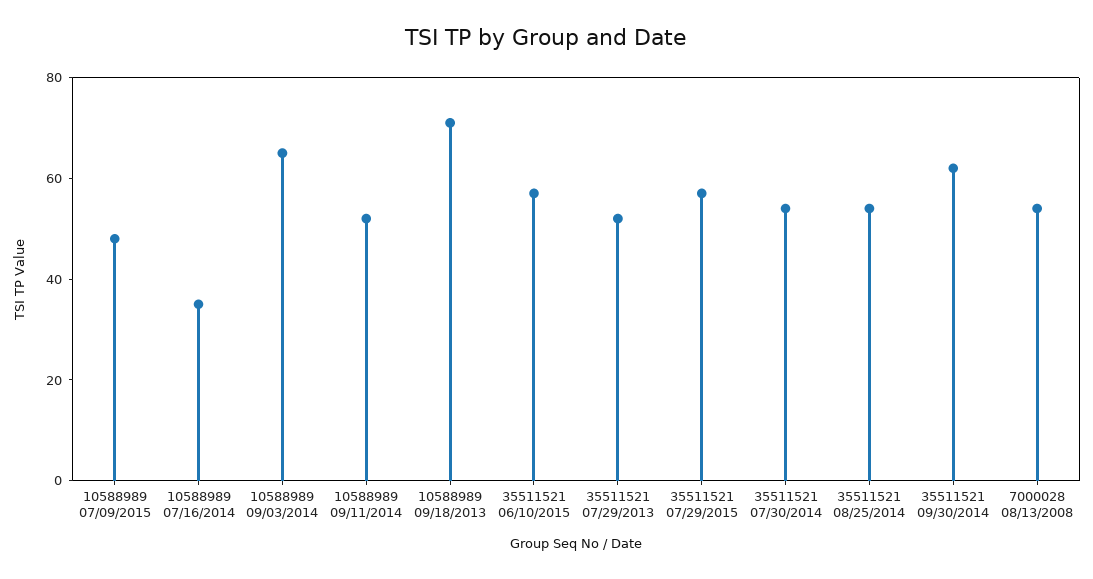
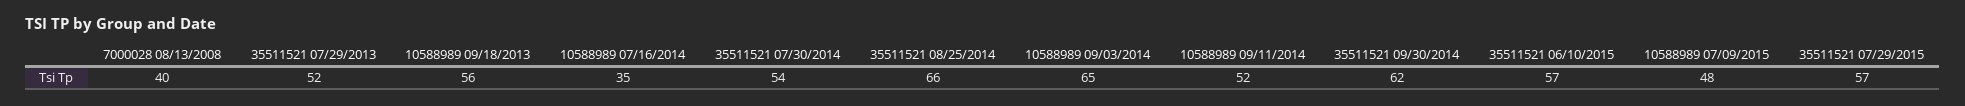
10588989 09/18/2013: 70 -> 56
35511521 08/25/2014: 55 -> 66
7000028 08/13/2008: 55 -> 40

